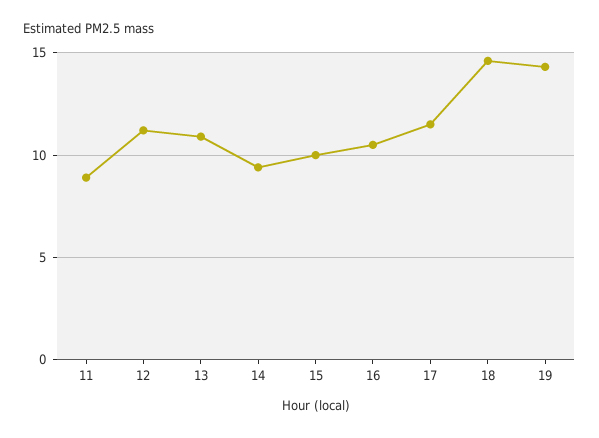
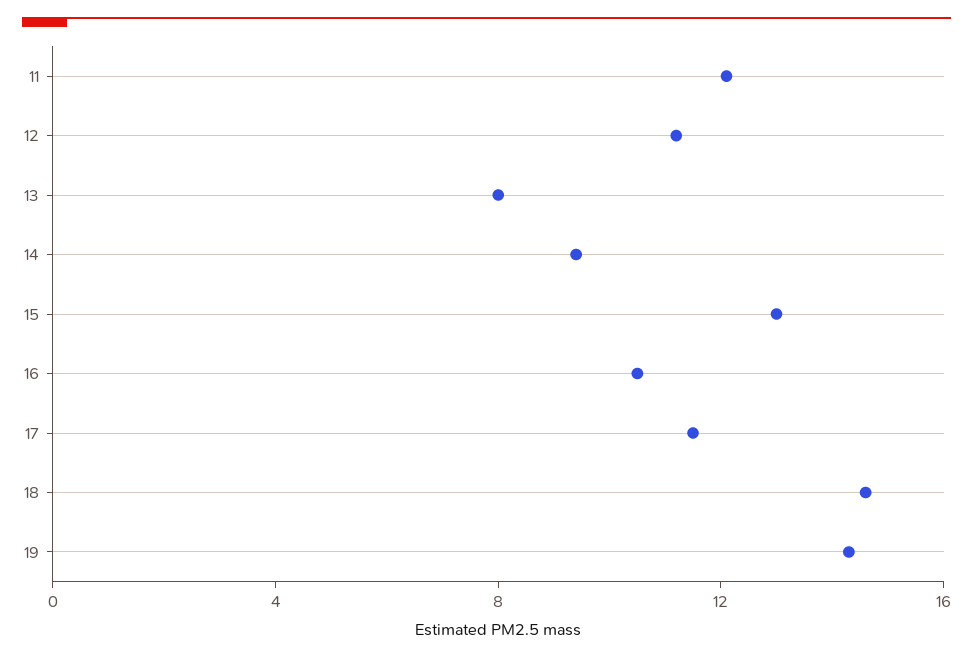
11: 9 -> 12
13: 11 -> 8
15: 10 -> 13

